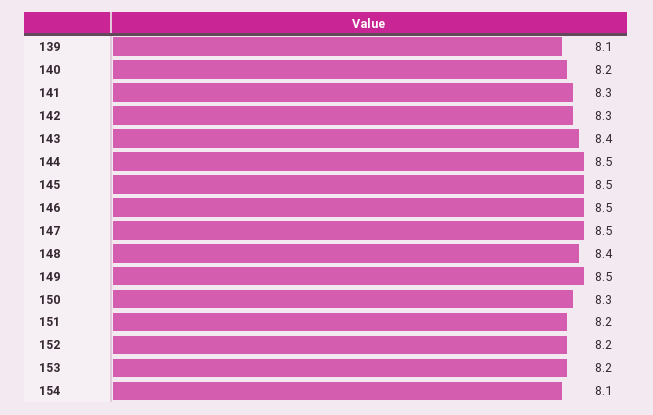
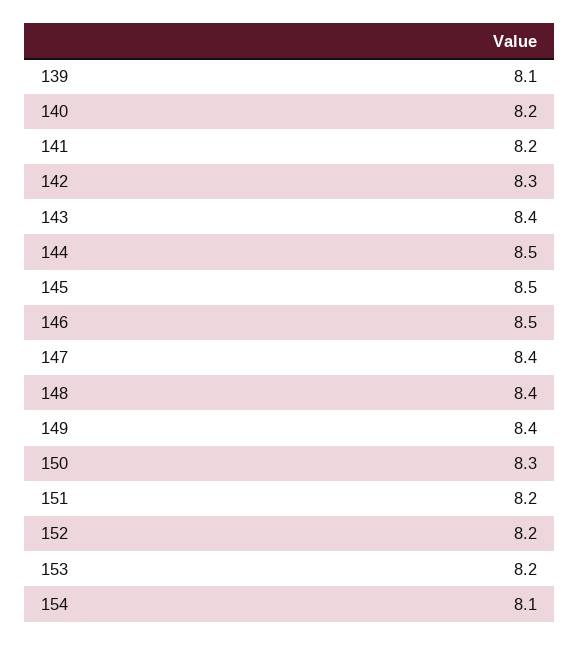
141: 8.3 -> 8.2
147: 8.5 -> 8.4
149: 8.5 -> 8.4

